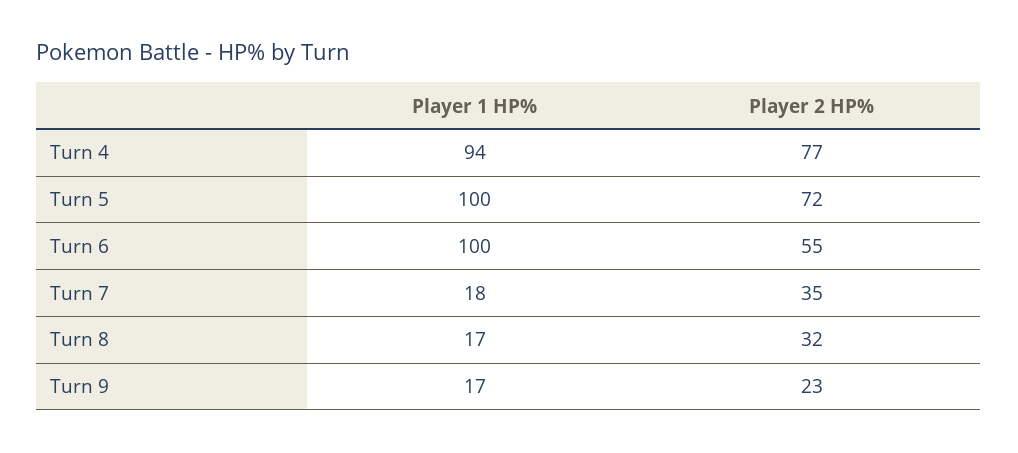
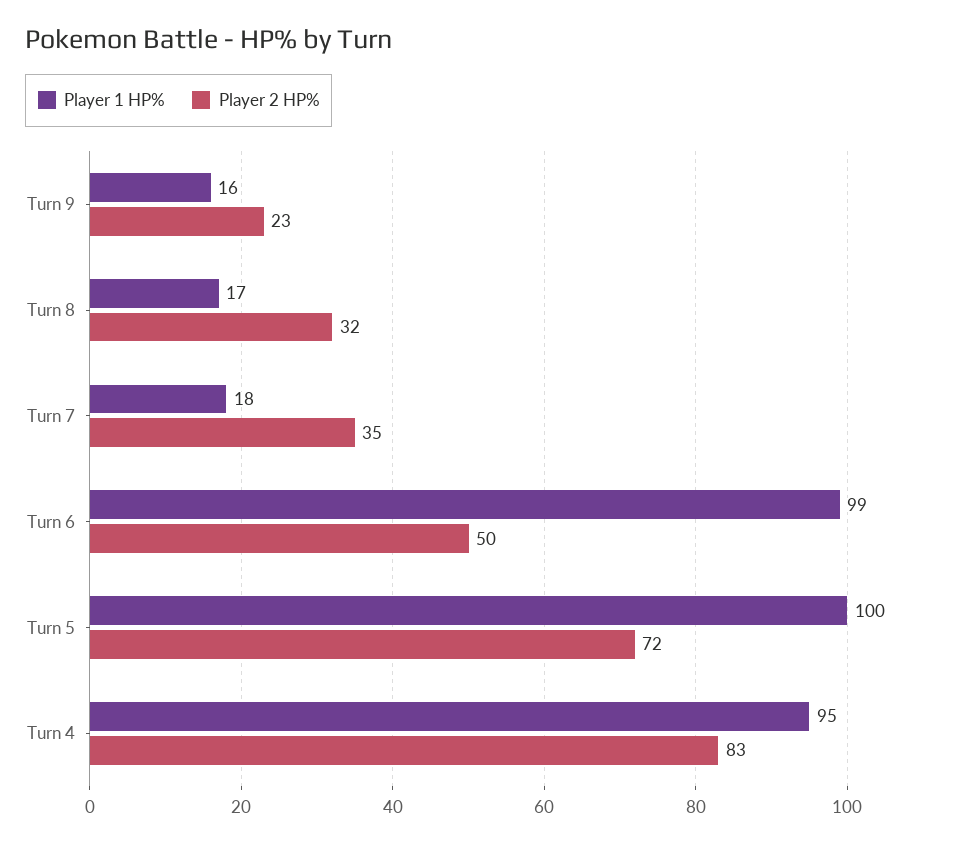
Player 1 HP%, Turn 4: 94 -> 95
Player 2 HP%, Turn 4: 77 -> 83
Player 1 HP%, Turn 6: 100 -> 99
Player 2 HP%, Turn 6: 55 -> 50
Player 1 HP%, Turn 9: 17 -> 16

